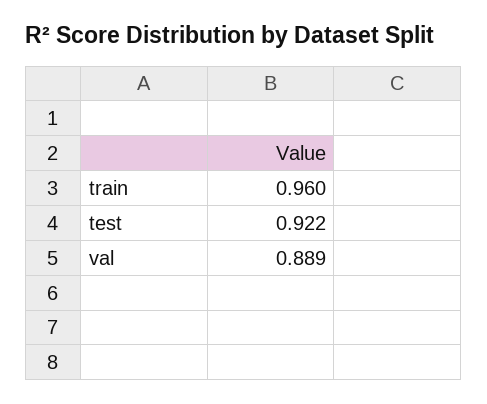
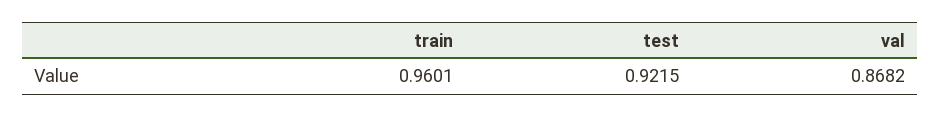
val: 0.889 -> 0.8682

